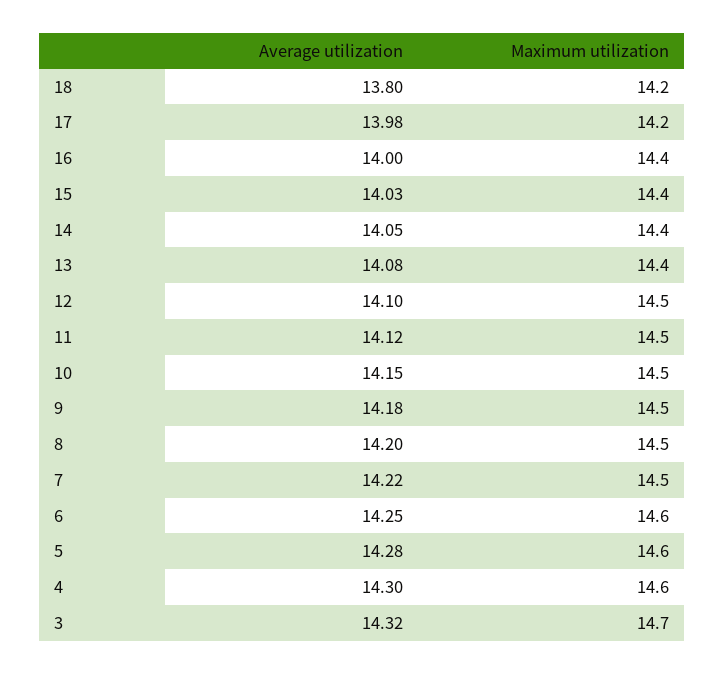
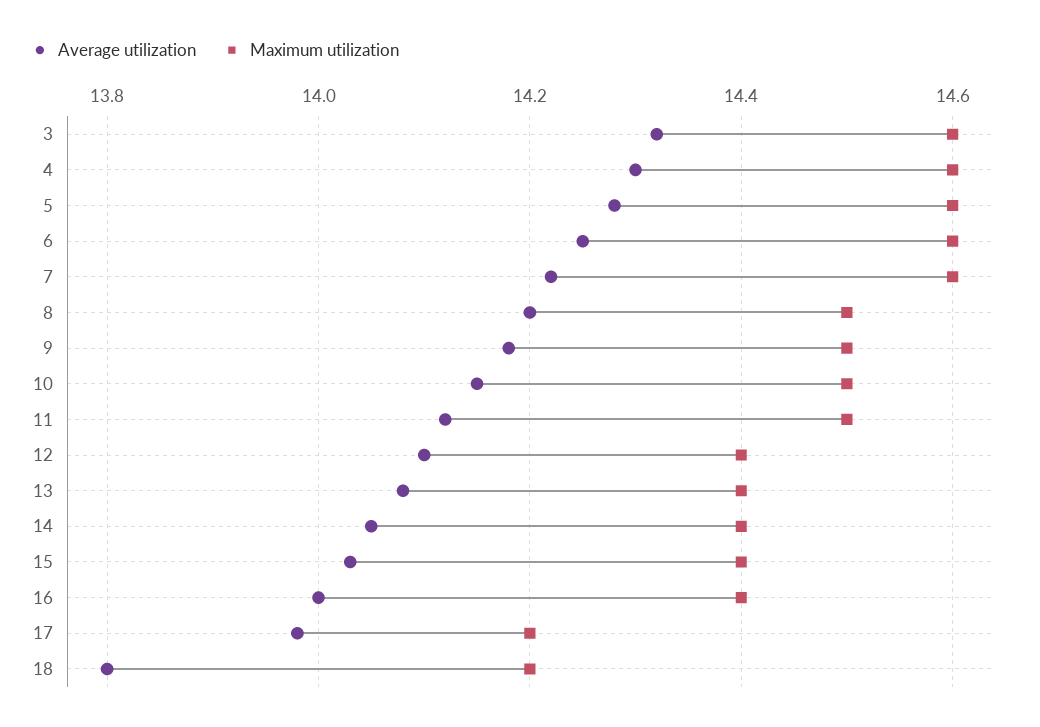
Maximum utilization, 12: 14.5 -> 14.4
Maximum utilization, 7: 14.5 -> 14.6
Maximum utilization, 3: 14.7 -> 14.6

